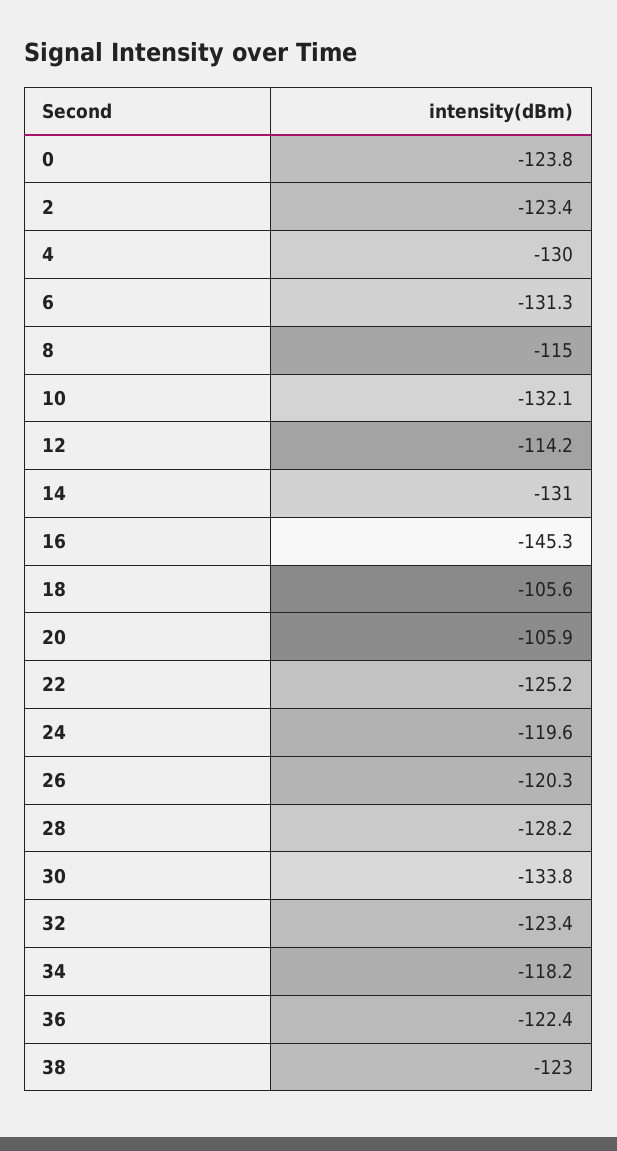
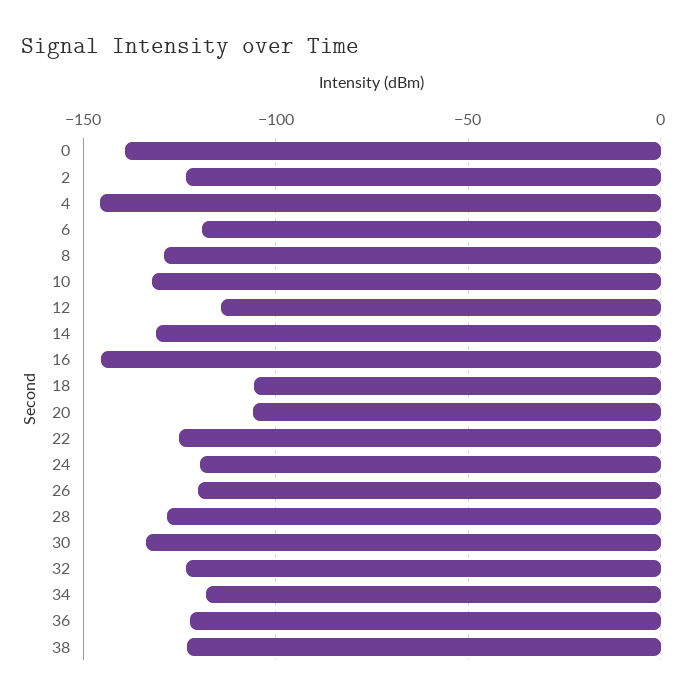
0: -123.8 -> -140
4: -130 -> -145
6: -131.3 -> -120
8: -115 -> -130

